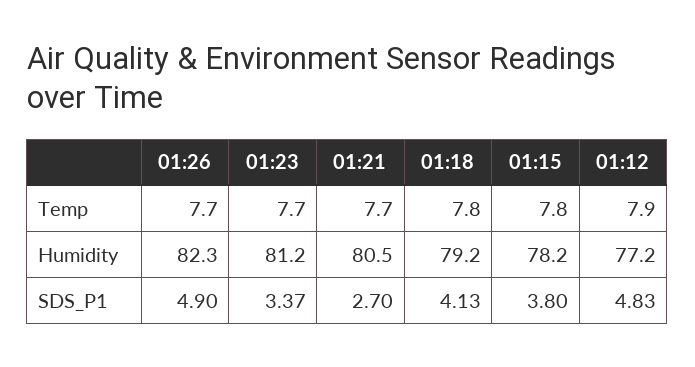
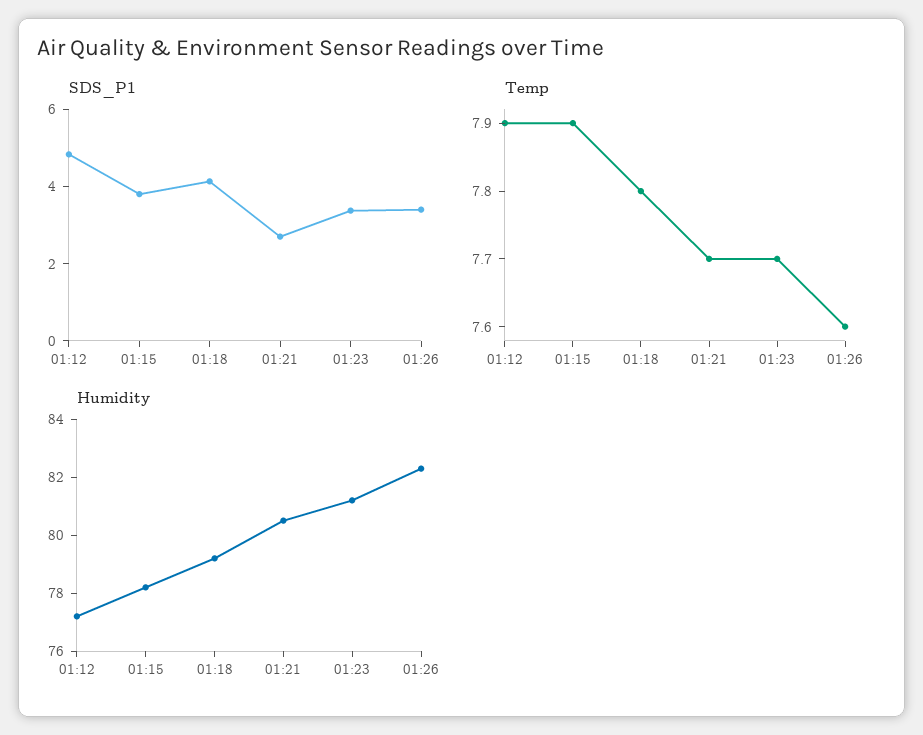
Temp, 01:26: 7.7 -> 7.6
Temp, 01:15: 7.8 -> 7.9
SDS_P1, 01:26: 4.9 -> 3.5

